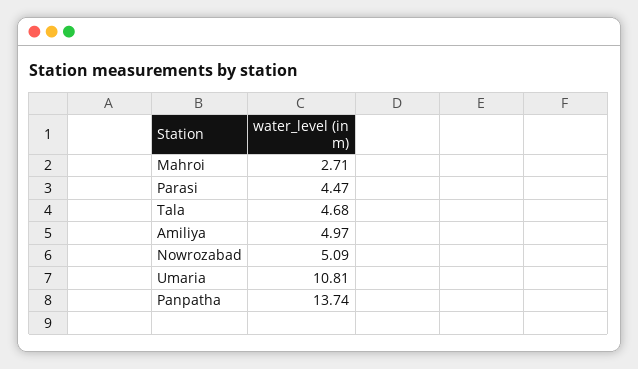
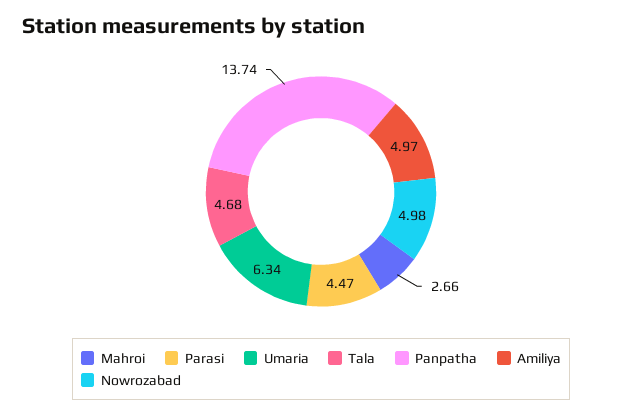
Mahroi: 2.71 -> 2.66
Nowrozabad: 5.09 -> 4.98
Umaria: 10.81 -> 6.34

